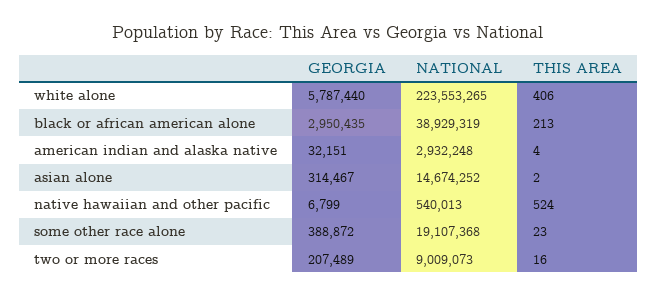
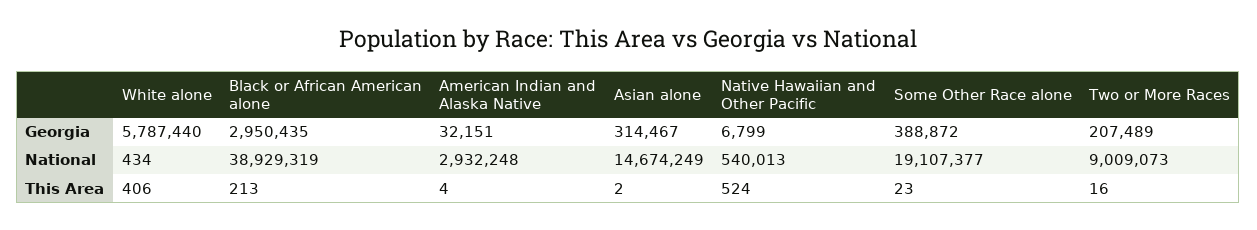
NATIONAL, white alone: 223553265 -> 434
NATIONAL, asian alone: 14674252 -> 14674249
NATIONAL, some other race alone: 19107368 -> 19107377

